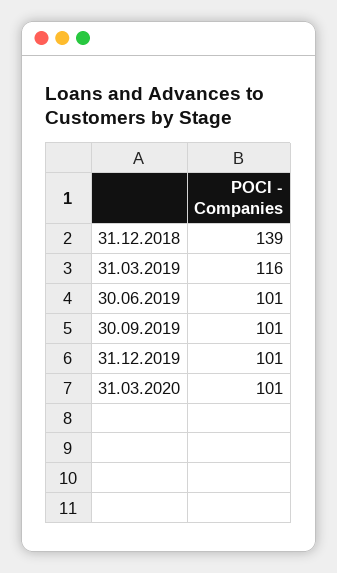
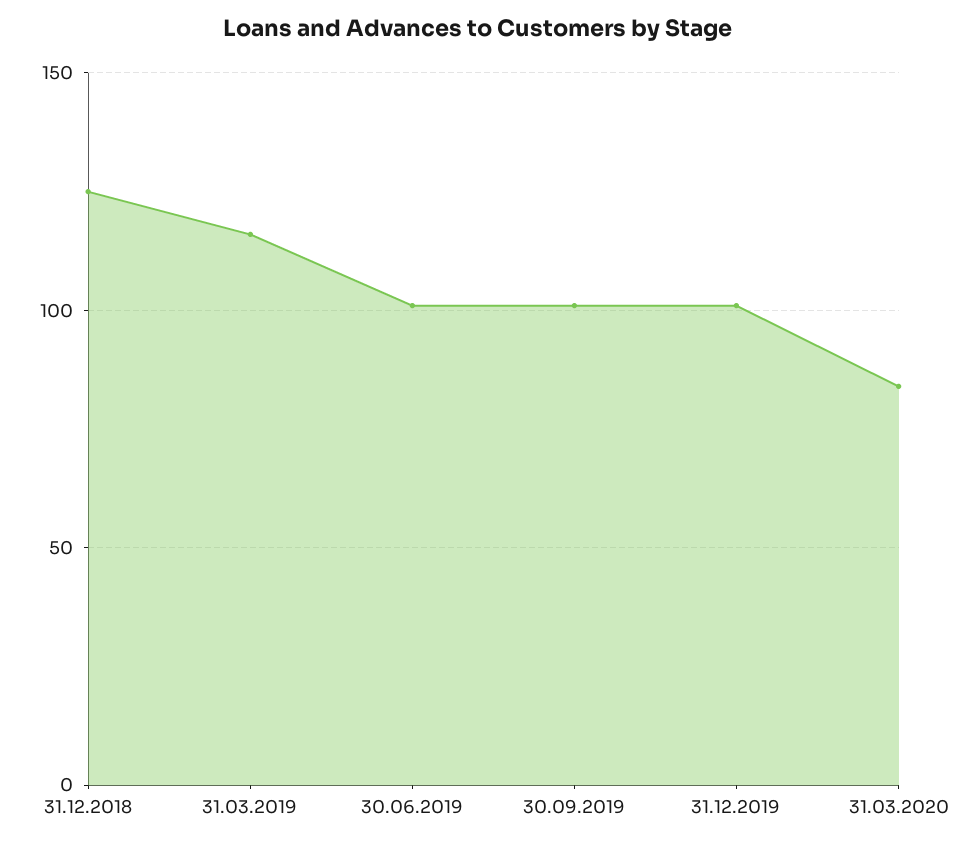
31.12.2018: 139 -> 125
31.03.2020: 101 -> 85

